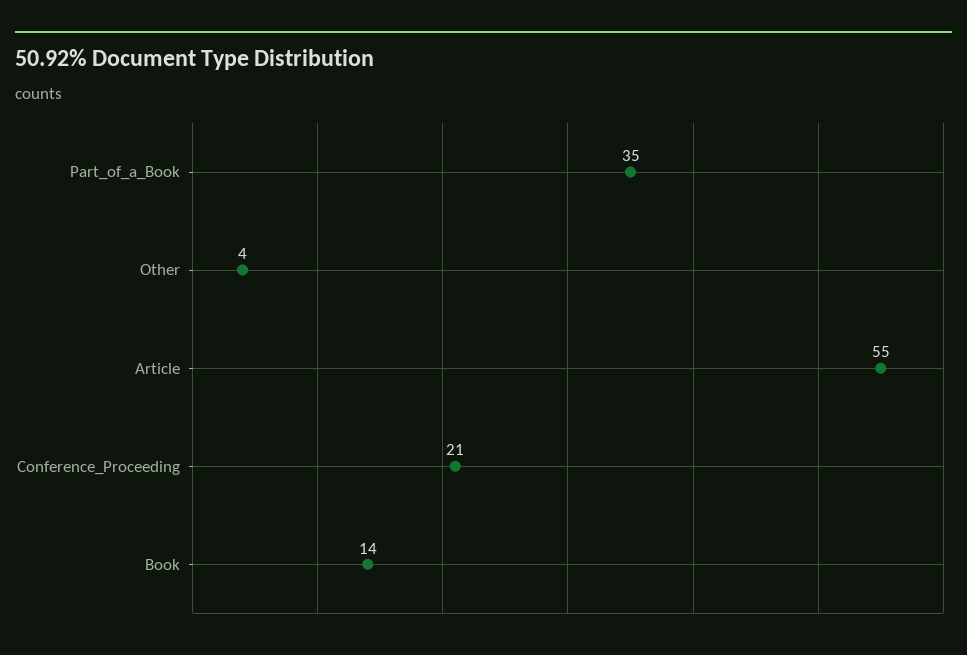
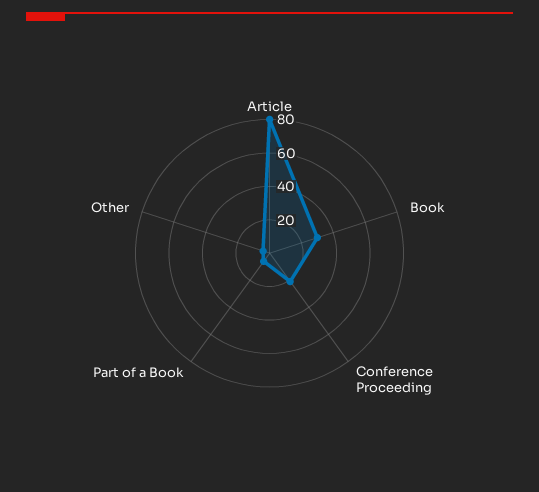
Part_of_a_Book: 35 -> 5
Article: 55 -> 80
Book: 14 -> 30

